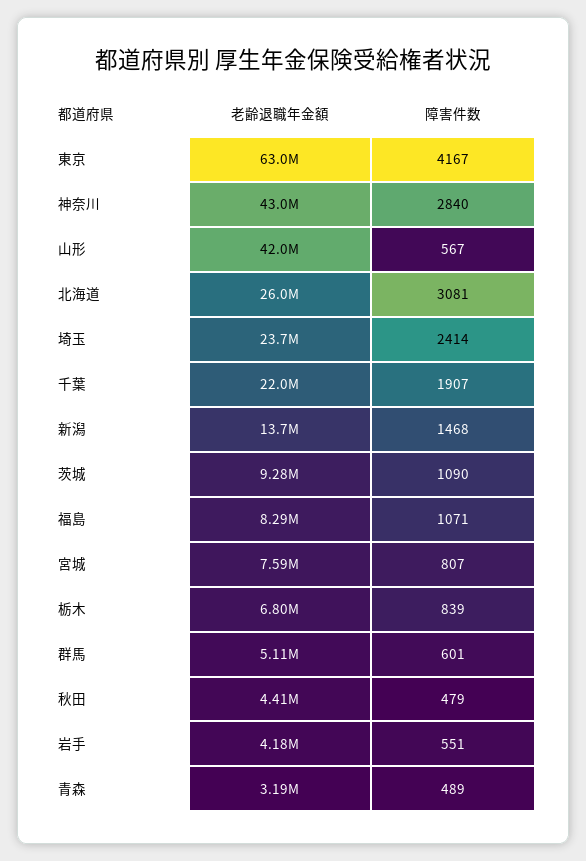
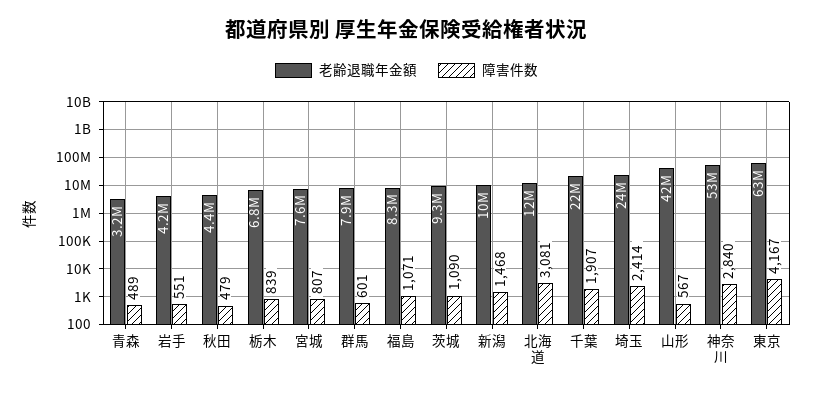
老齢退職年金額, 神奈川: 43000000 -> 53000000
老齢退職年金額, 北海道: 26000000 -> 12000000
老齢退職年金額, 新潟: 13700000 -> 10000000
老齢退職年金額, 群馬: 5110000 -> 7900000

